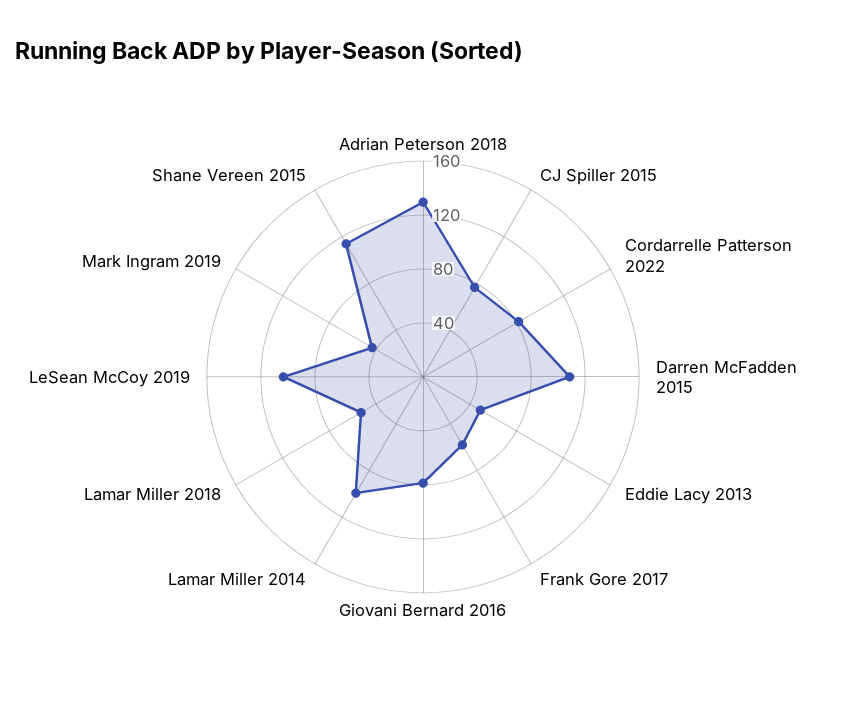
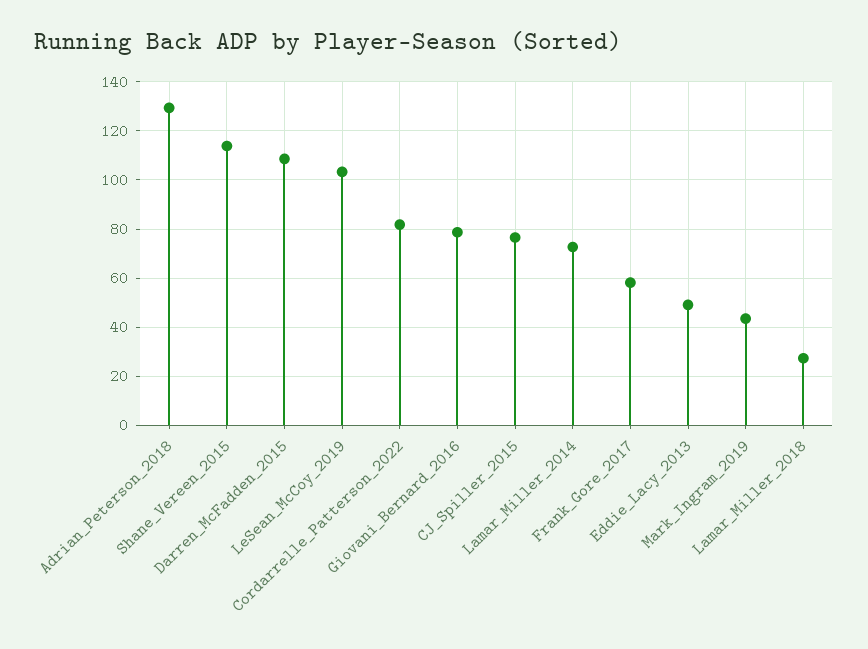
Lamar Miller 2014: 100 -> 72.5
Lamar Miller 2018: 50 -> 27.5

